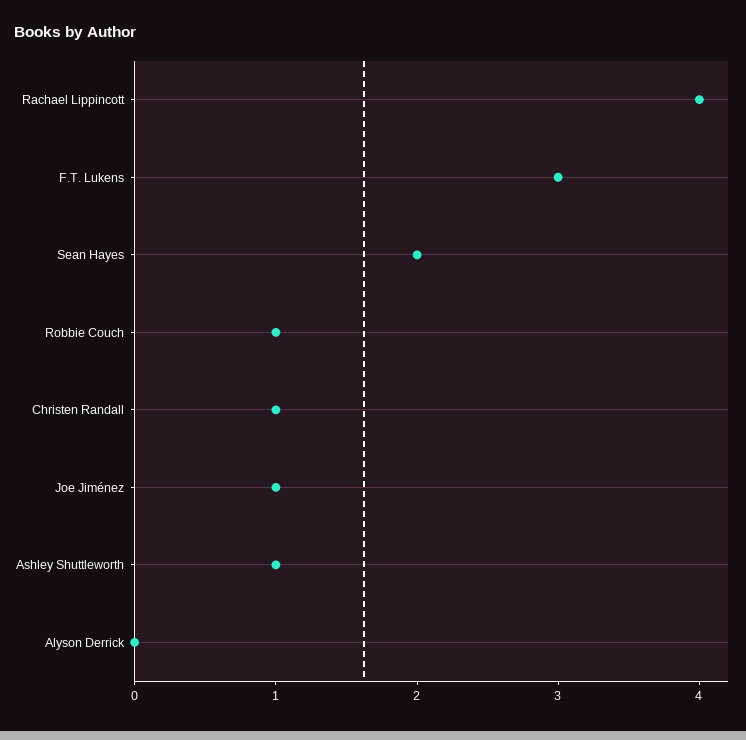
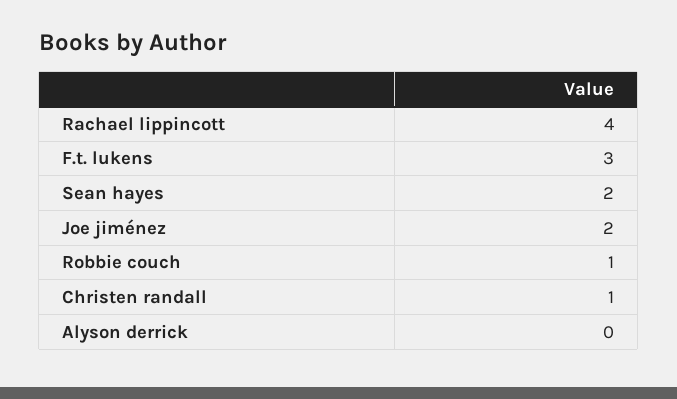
Joe Jiménez: 1 -> 2
Ashley Shuttleworth: 1 -> none

